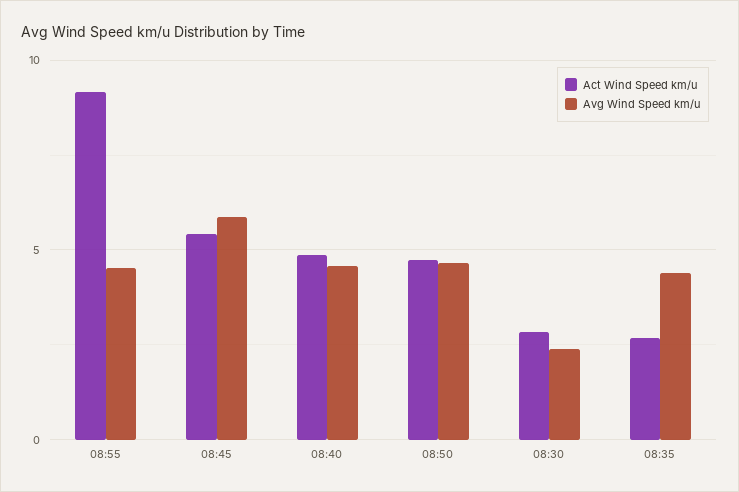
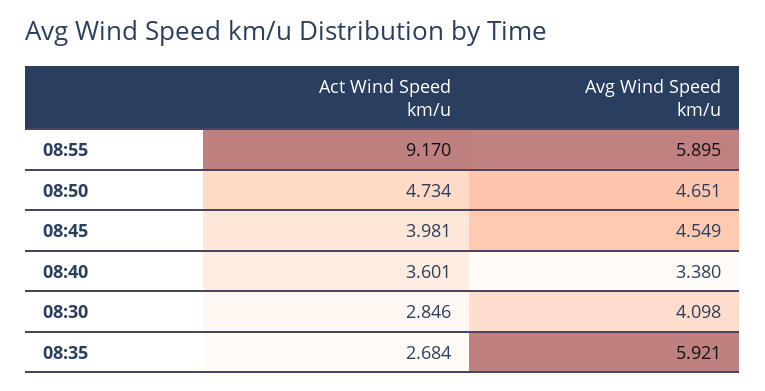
Avg Wind Speed km/u, 08:55: 4.5 -> 5.895
Act Wind Speed km/u, 08:45: 5.5 -> 3.981
Avg Wind Speed km/u, 08:45: 6 -> 4.549
Act Wind Speed km/u, 08:40: 5 -> 3.601
Avg Wind Speed km/u, 08:40: 4.5 -> 3.38
Avg Wind Speed km/u, 08:30: 2.5 -> 4.098
Avg Wind Speed km/u, 08:35: 4.5 -> 5.921

